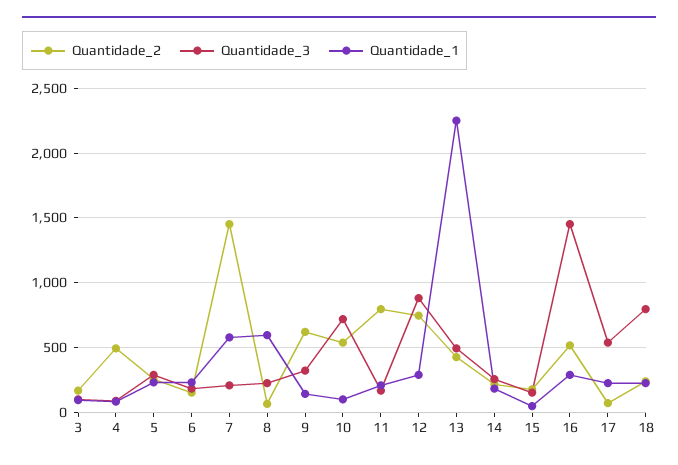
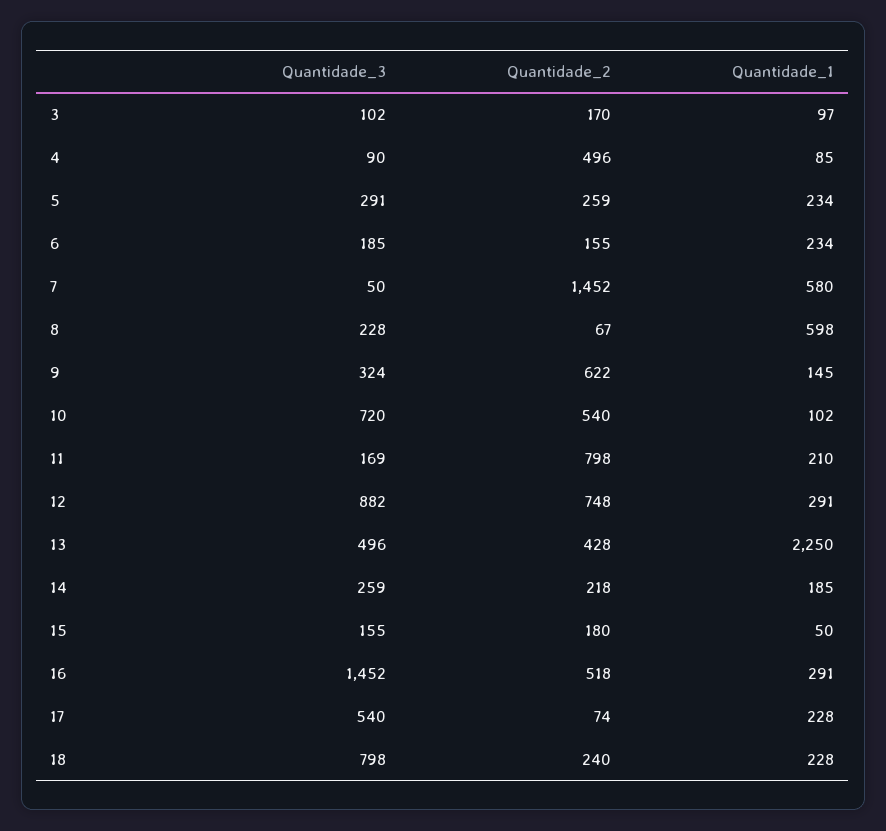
Quantidade_3, 7: 200 -> 50

